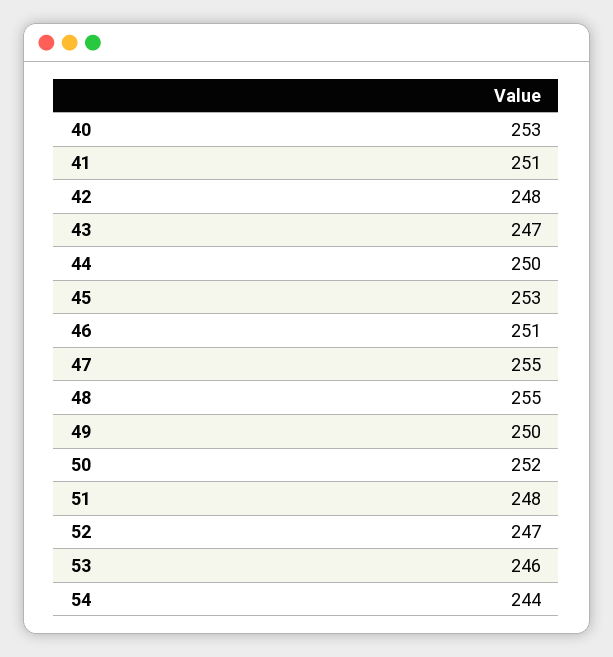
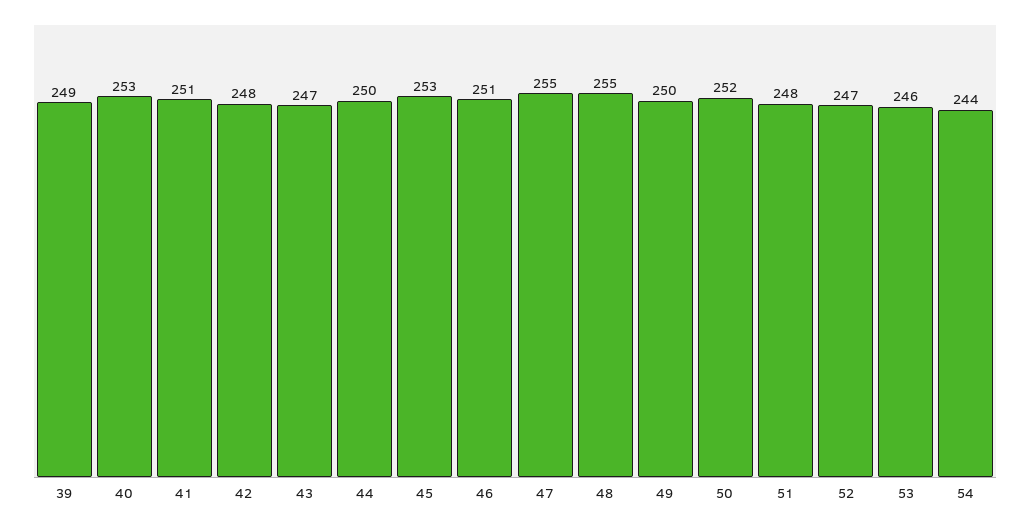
39: none -> 249

